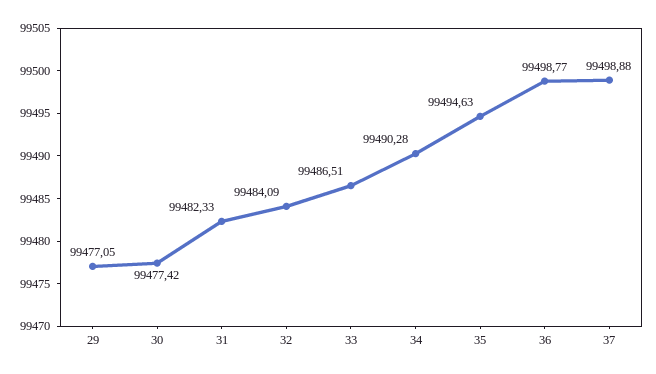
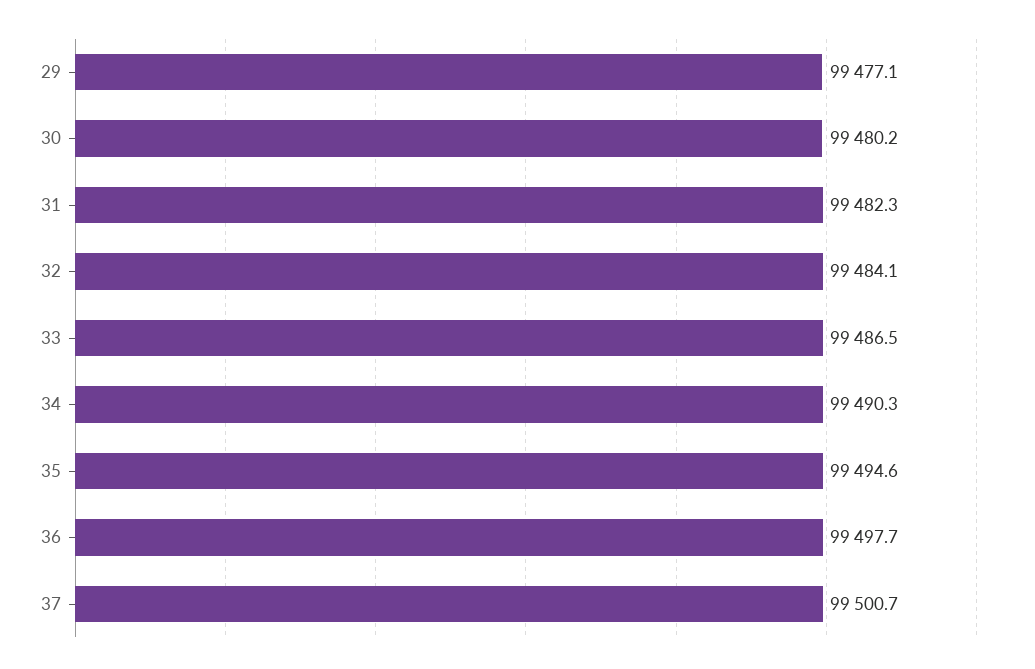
30: 99477.42 -> 99480.2
36: 99498.77 -> 99497.7
37: 99498.88 -> 99500.7

